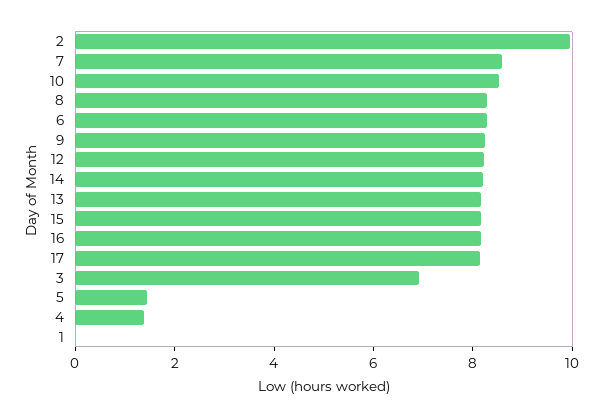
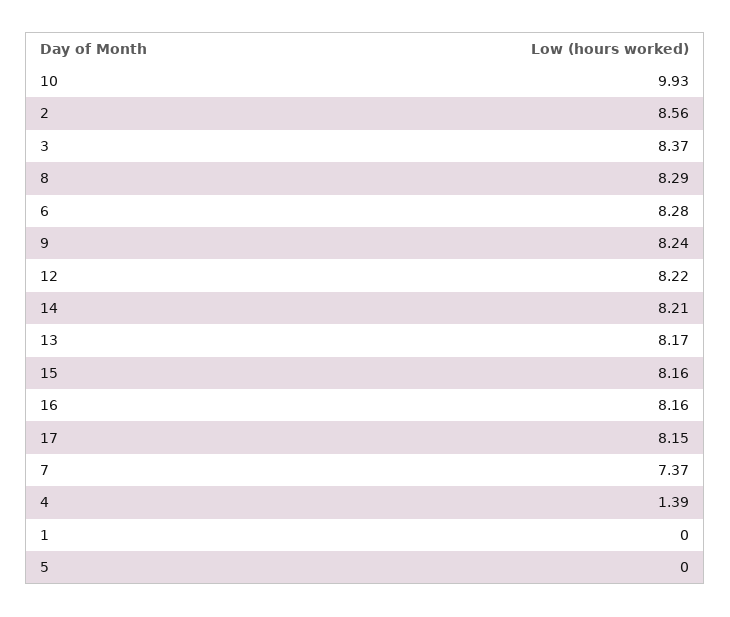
2: 10 -> 8.56
7: 8.5 -> 7.37
10: 8.5 -> 9.93
3: 7 -> 8.37
5: 1.5 -> 0

